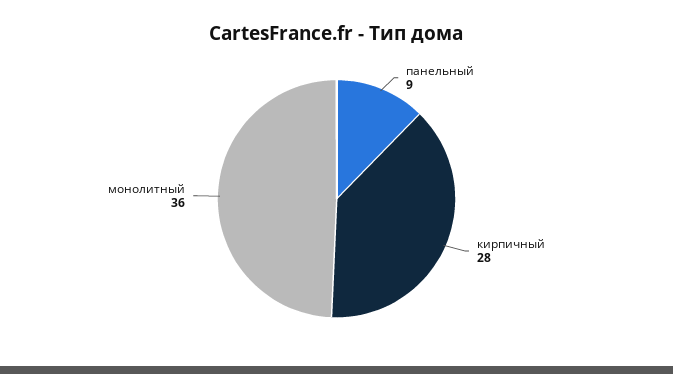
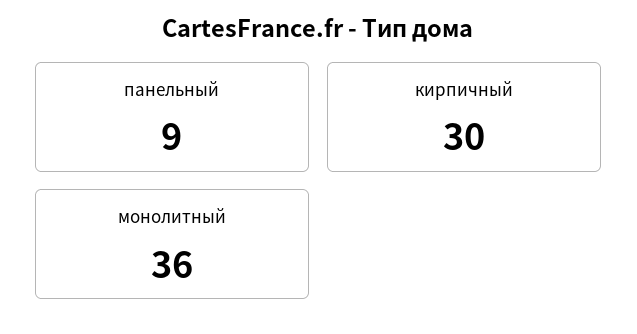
кирпичный: 28 -> 30

